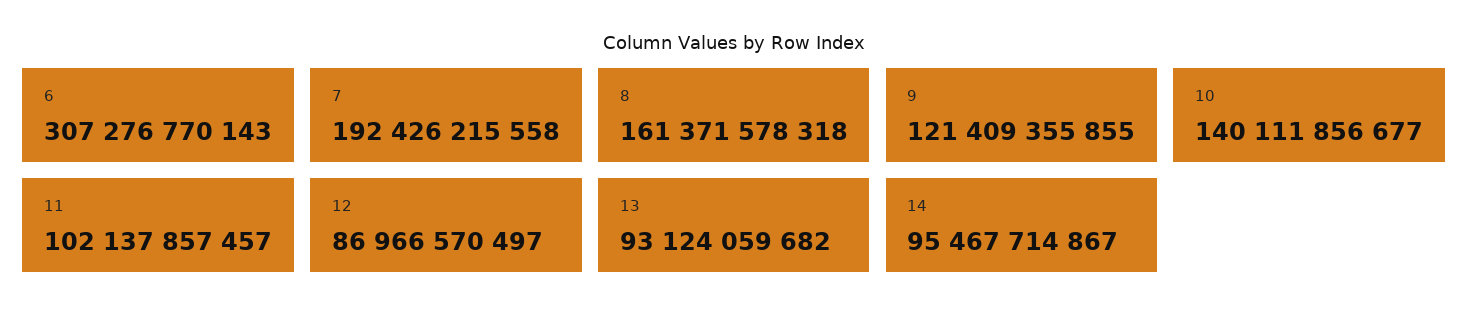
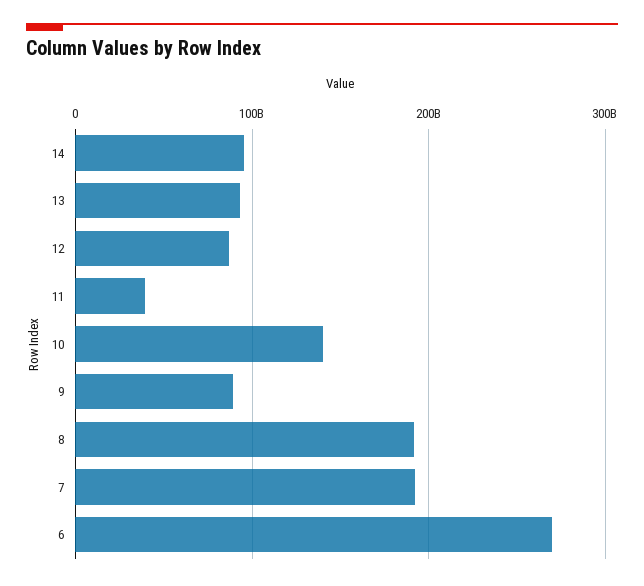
6: 307276770143 -> 270000000000
8: 161371578318 -> 190000000000
9: 121409355855 -> 90000000000
11: 102137857457 -> 40000000000

